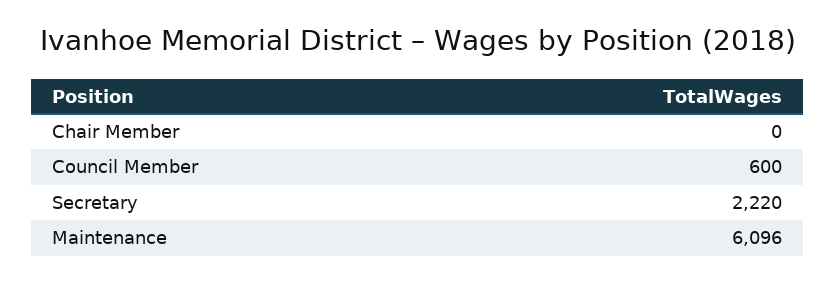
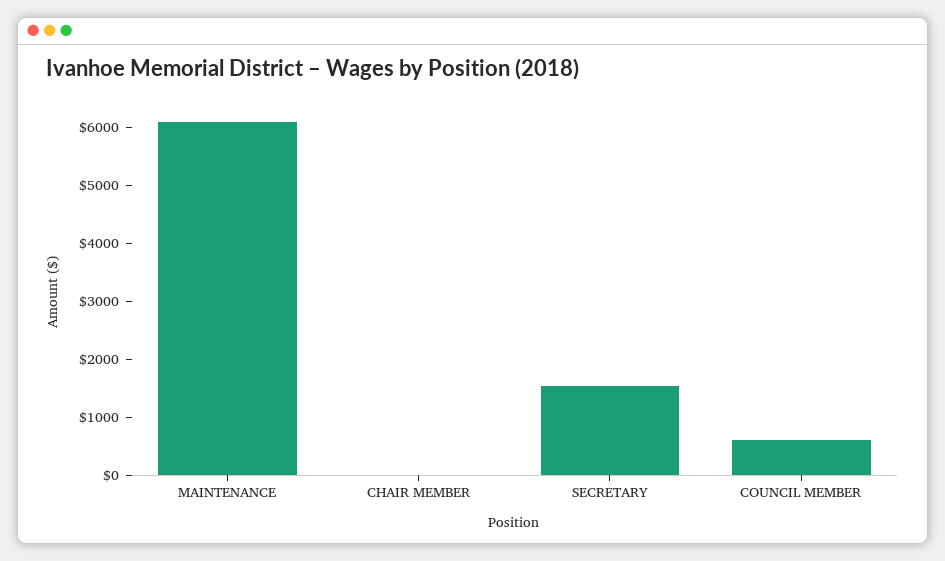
Secretary: 2220 -> 1600

